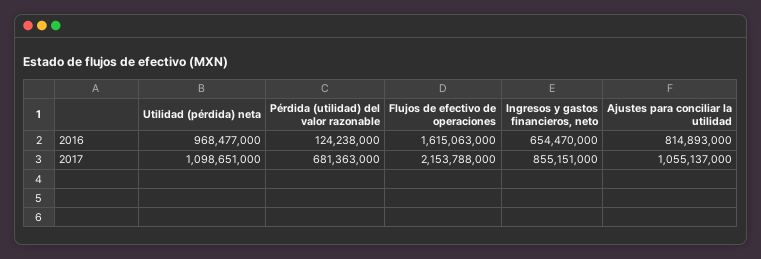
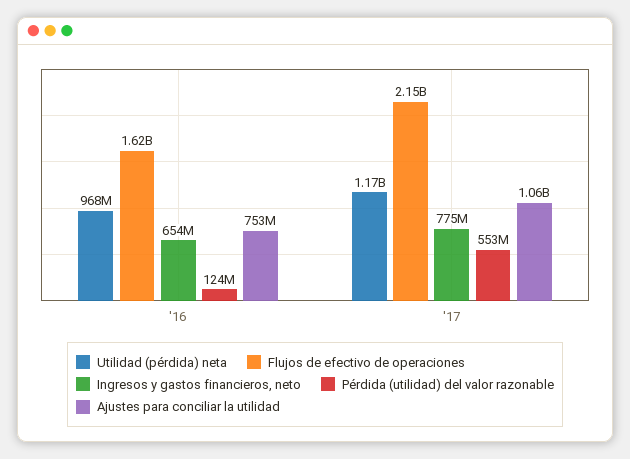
Ajustes para conciliar la utilidad, 2016: 814893000 -> 753000000
Utilidad (pérdida) neta, 2017: 1098651000 -> 1170000000
Pérdida (utilidad) del valor razonable, 2017: 681363000 -> 553000000
Ingresos y gastos financieros, neto, 2017: 855151000 -> 775000000

